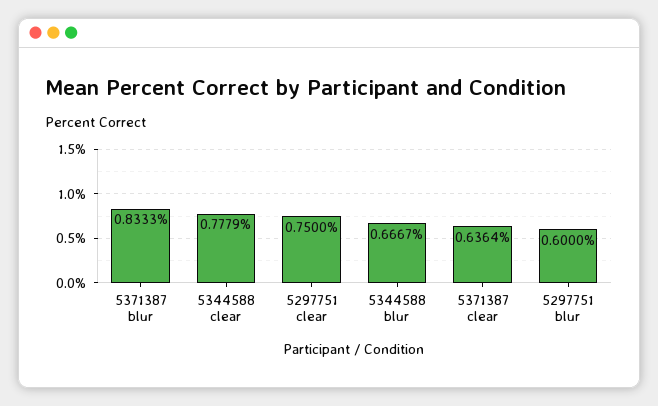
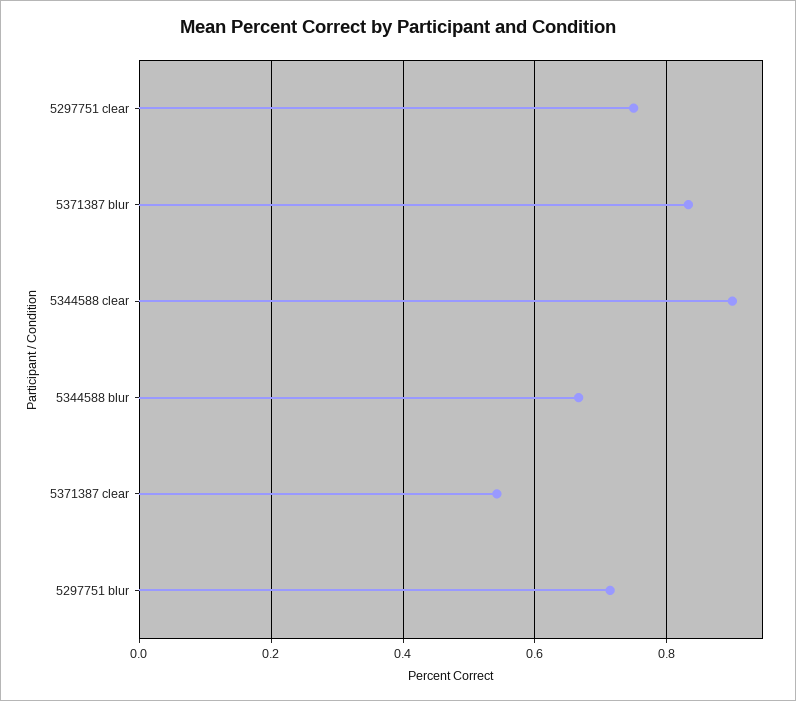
5344588 clear: 0.7779 -> 0.9
5371387 clear: 0.6364 -> 0.54
5297751 blur: 0.6 -> 0.72

